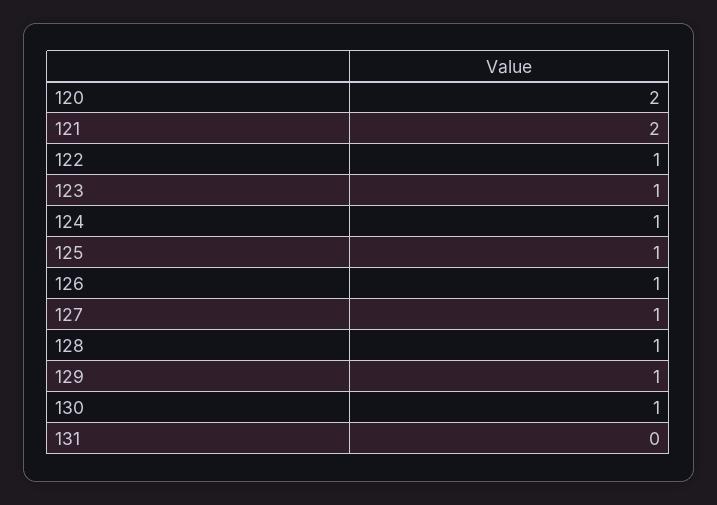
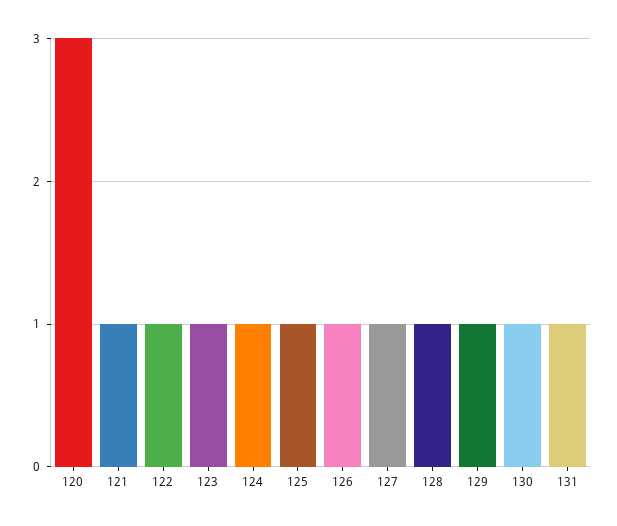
120: 2 -> 3
121: 2 -> 1
131: 0 -> 1

